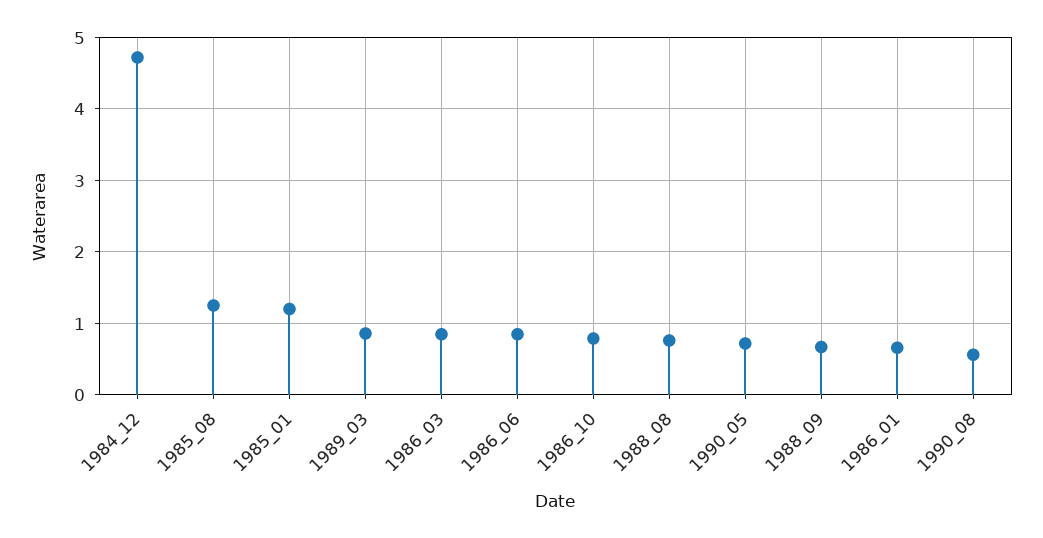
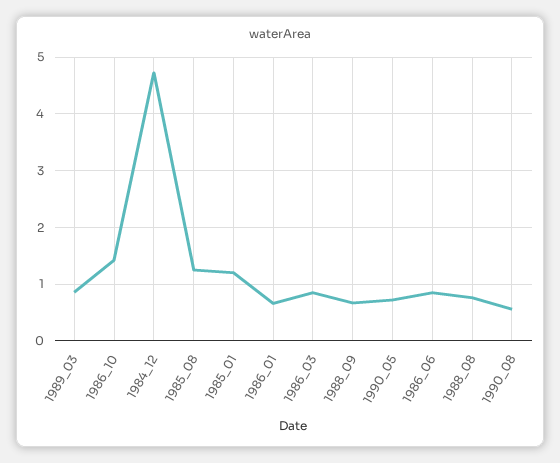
1986_10: 0.8 -> 1.4

